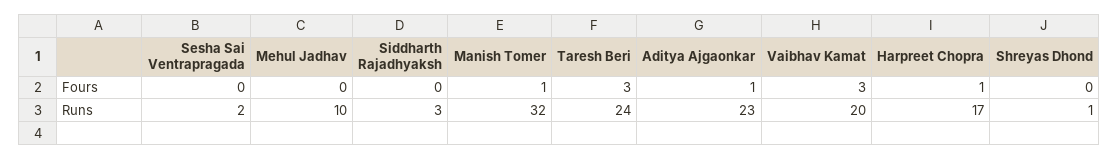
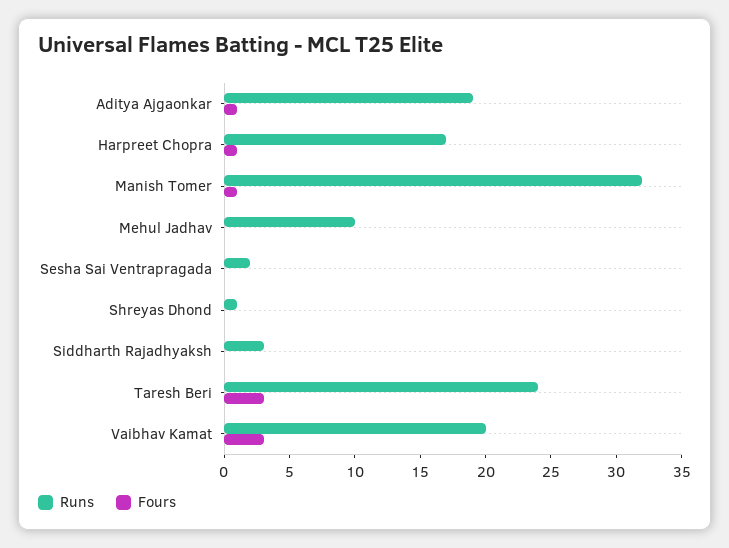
Runs, Aditya Ajgaonkar: 23 -> 19

